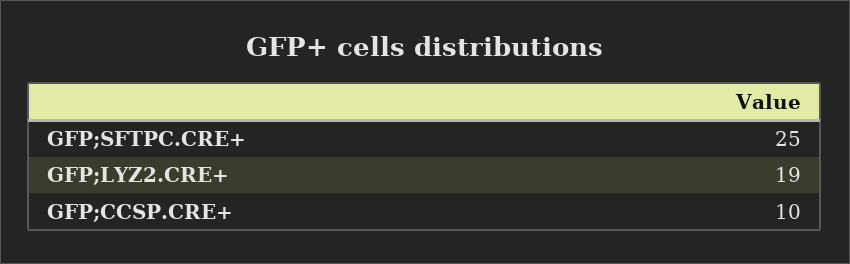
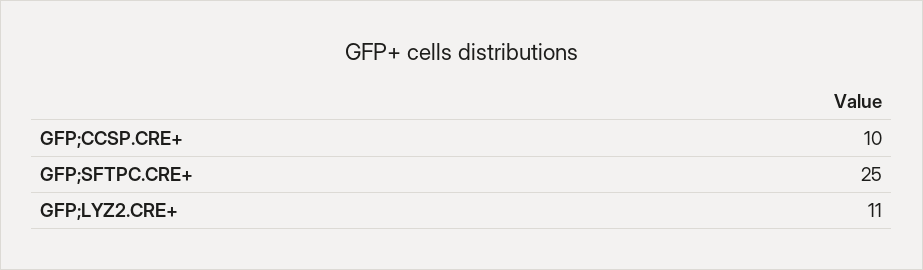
GFP;LYZ2.CRE+: 19 -> 11

